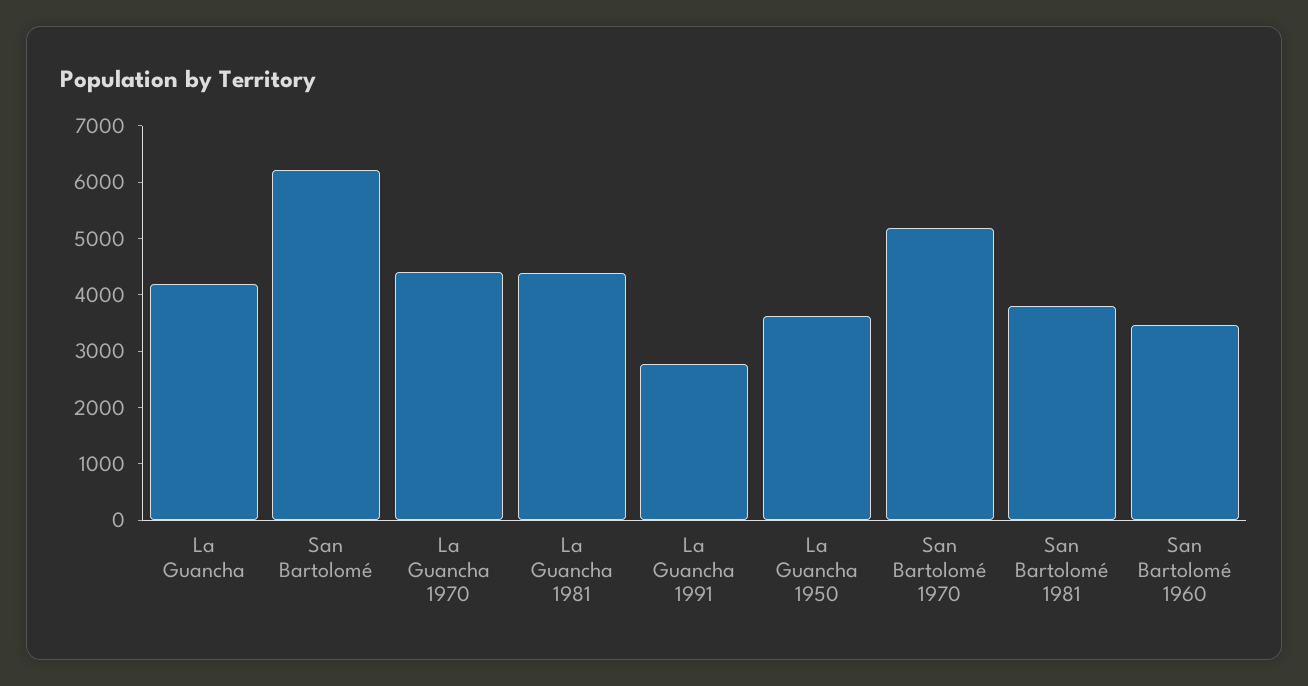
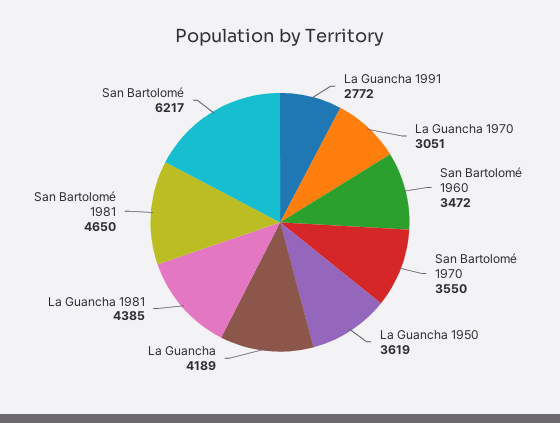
La Guancha 1970: 4400 -> 3051
San Bartolomé 1970: 5200 -> 3550
San Bartolomé 1981: 3800 -> 4650

